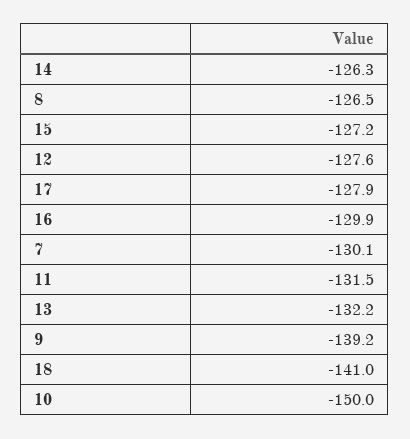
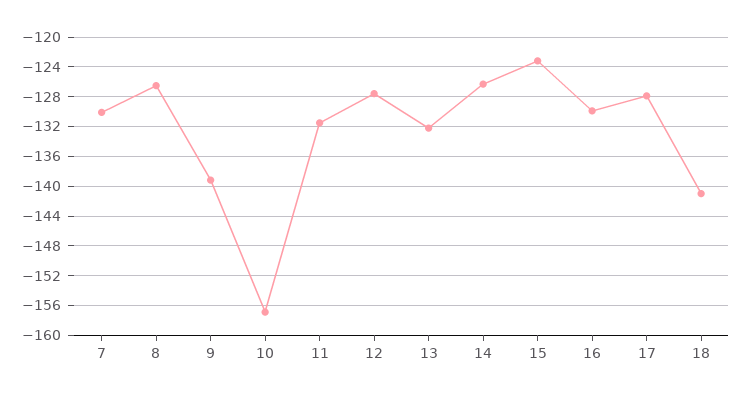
15: -127.2 -> -123
10: -150 -> -157

